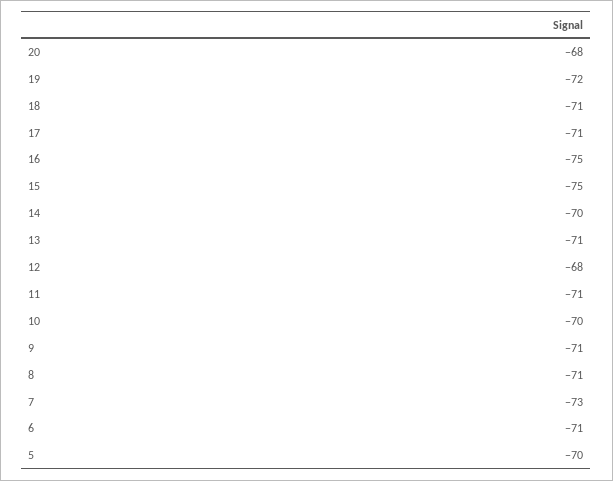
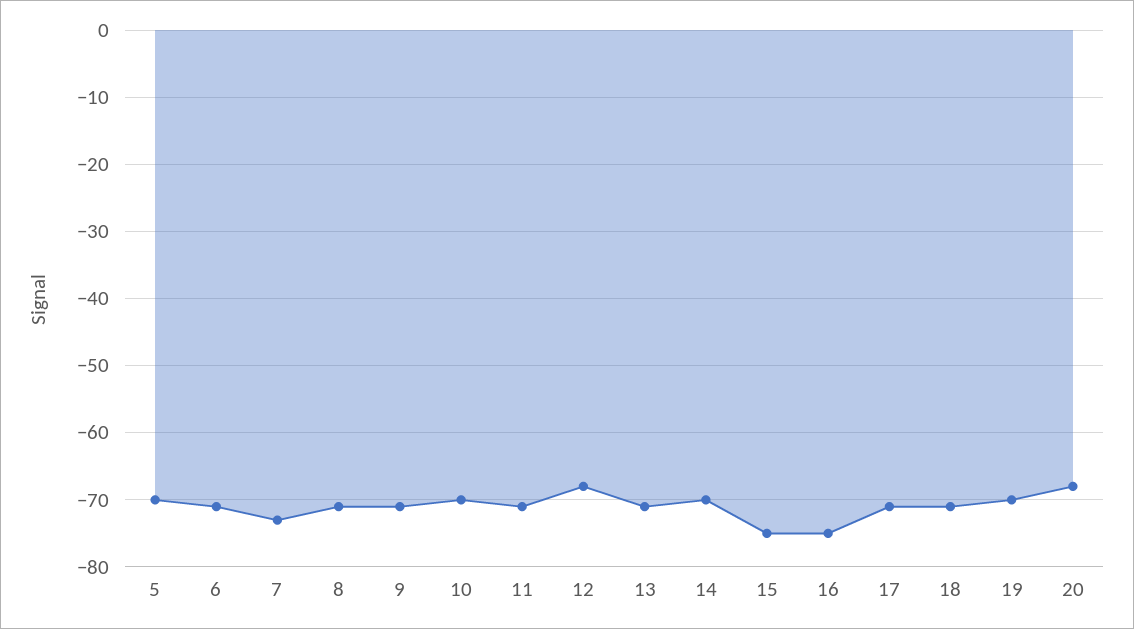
19: -72 -> -70

